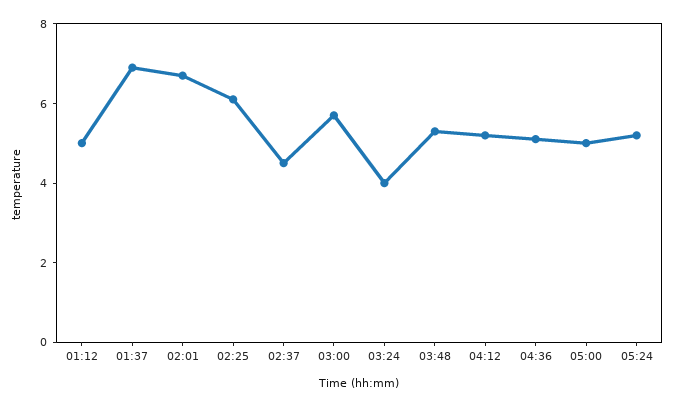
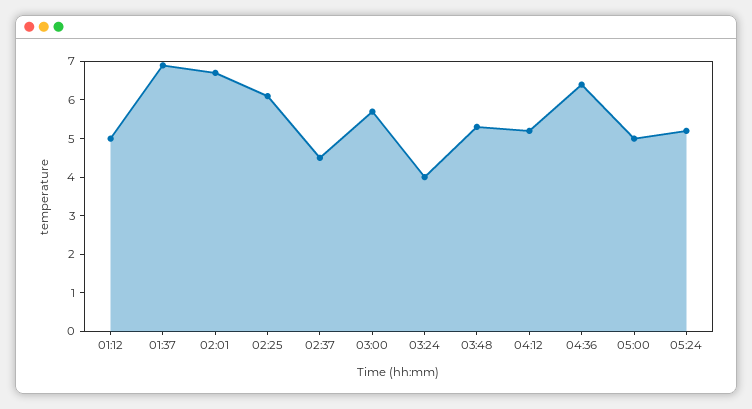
04:36: 5 -> 6.5

